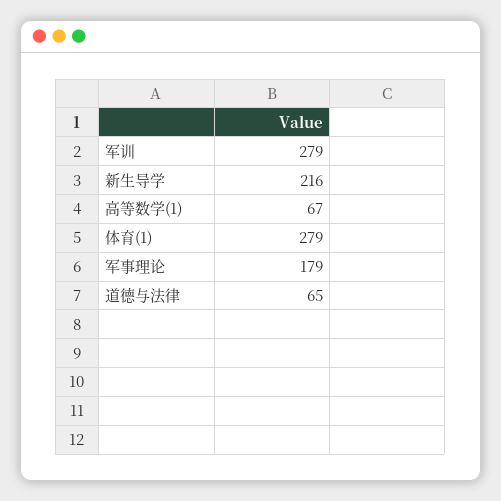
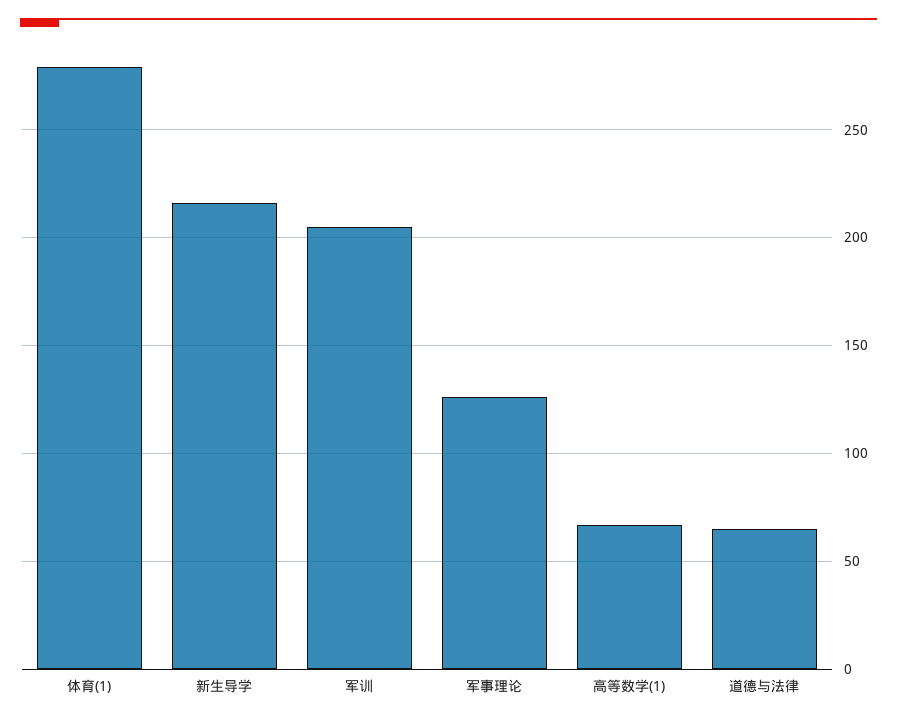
军训: 279 -> 205
军事理论: 179 -> 125

